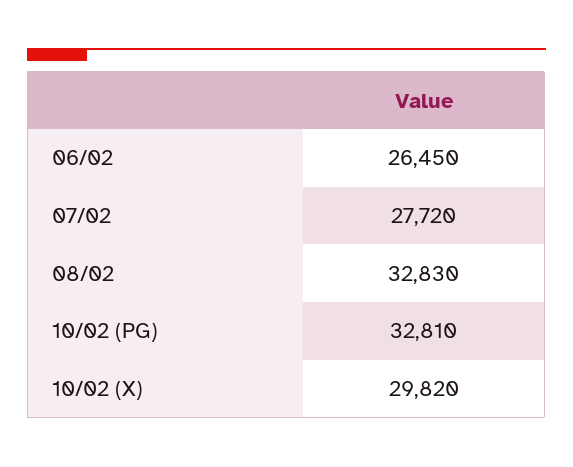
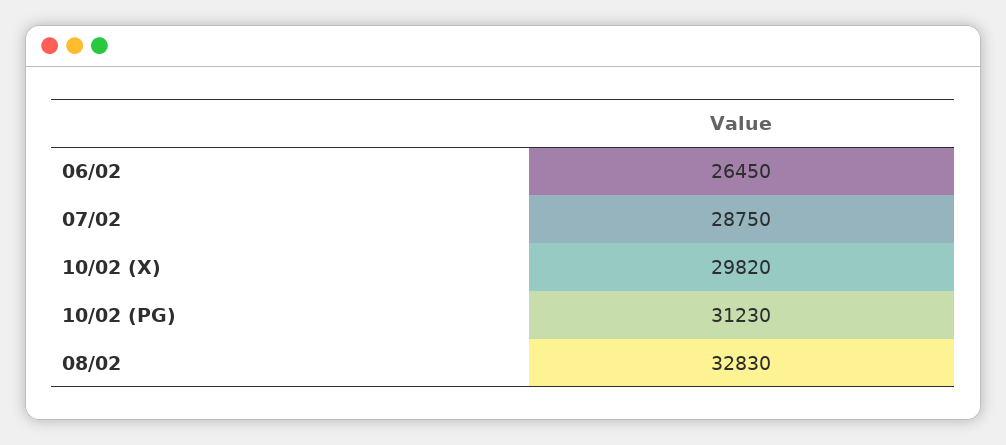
07/02: 27720 -> 28750
10/02 (PG): 32810 -> 31230

